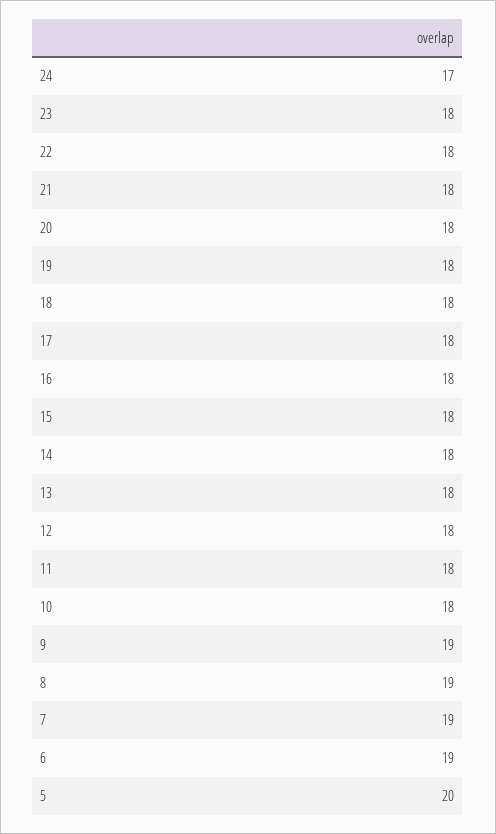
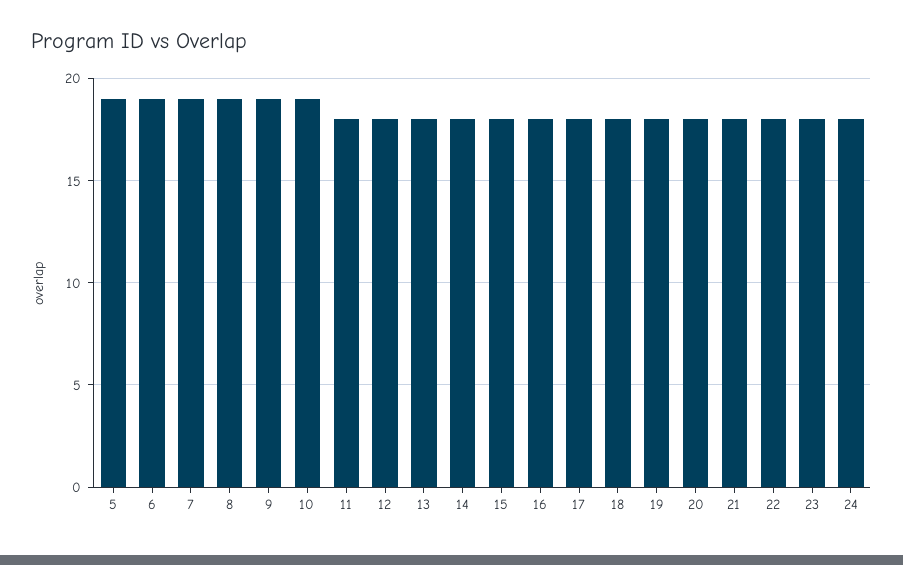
24: 17 -> 18
10: 18 -> 19
5: 20 -> 19

